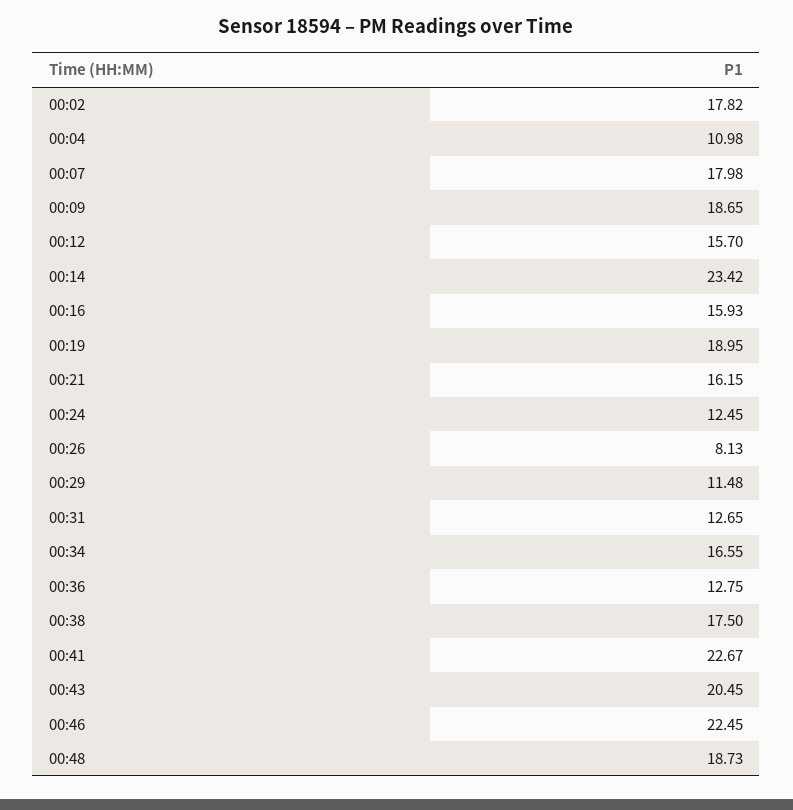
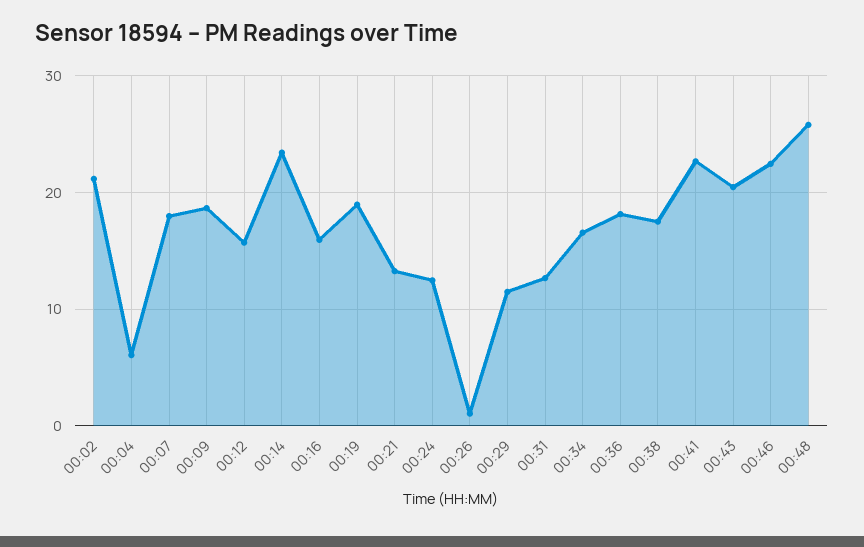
00:02: 17.82 -> 21
00:04: 10.98 -> 6
00:21: 16.15 -> 13
00:26: 8.13 -> 1
00:36: 12.75 -> 18
00:48: 18.73 -> 26

